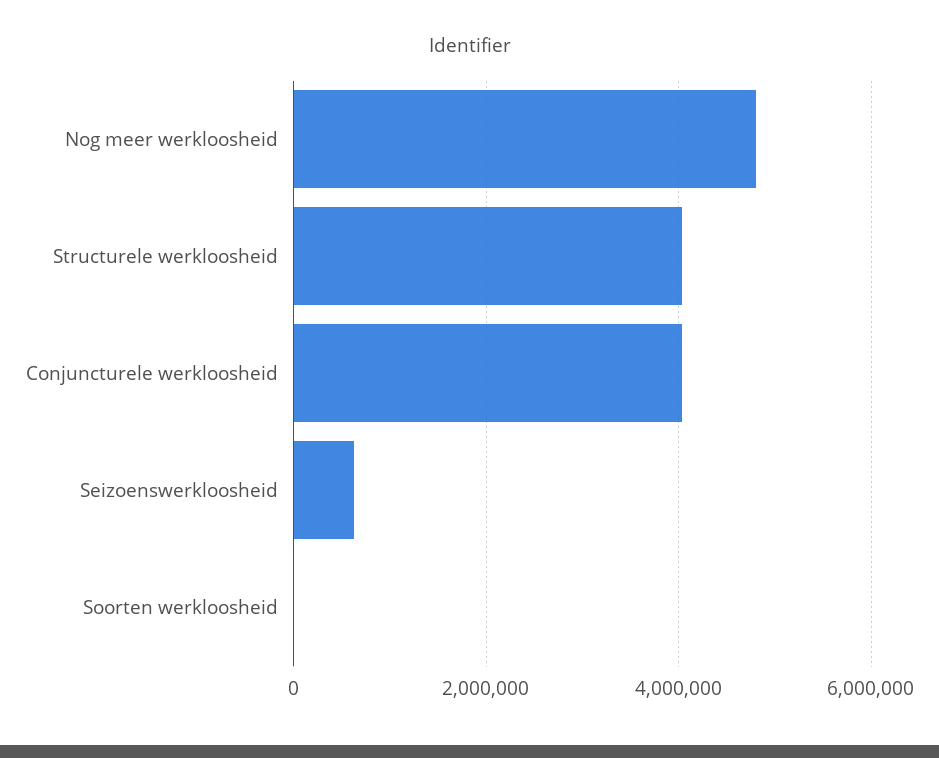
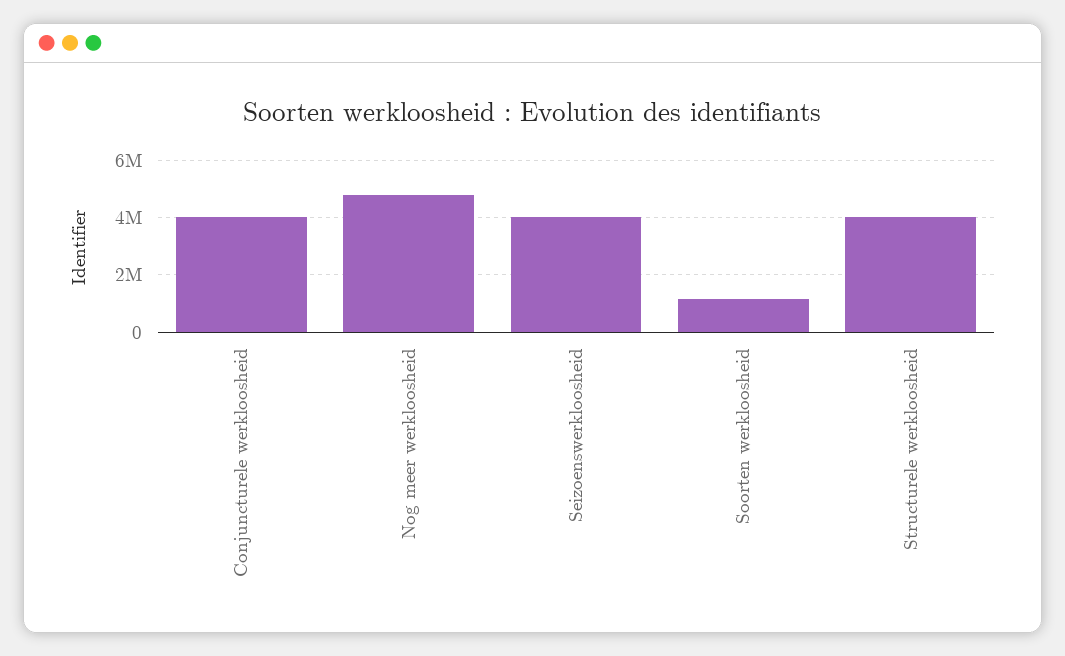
Seizoenswerkloosheid: 600000 -> 4000000
Soorten werkloosheid: 0 -> 1250000

